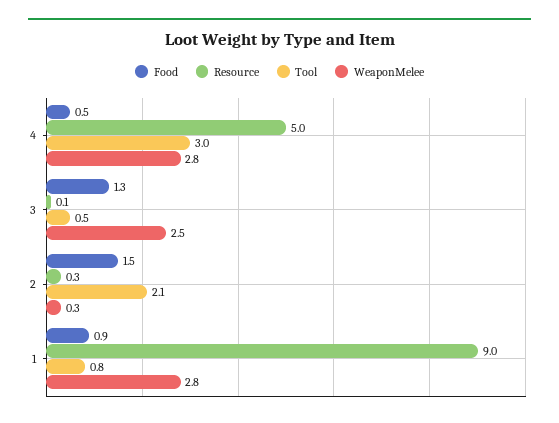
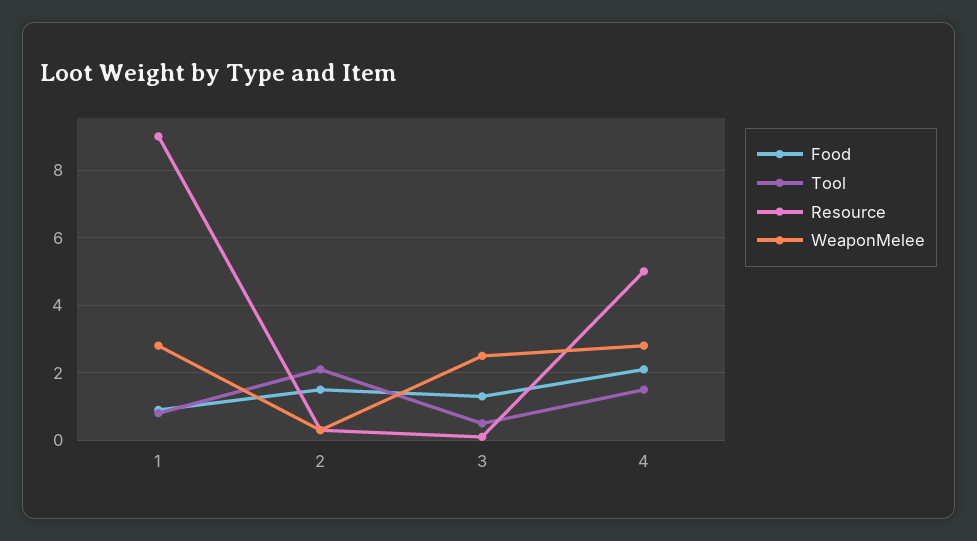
Food, 4: 0.5 -> 2
Tool, 4: 3 -> 1.5

